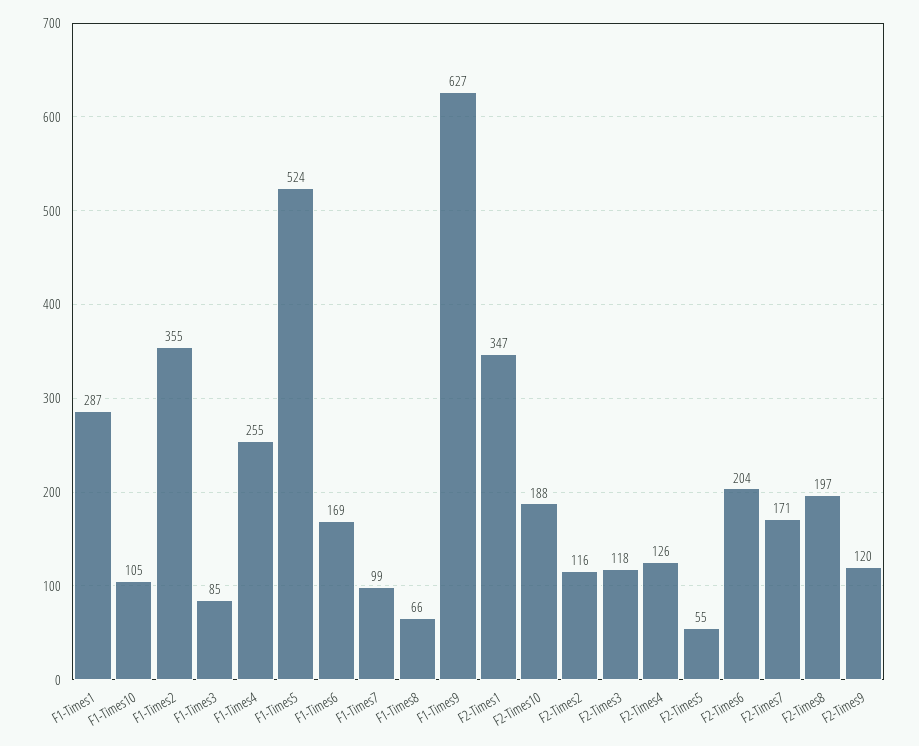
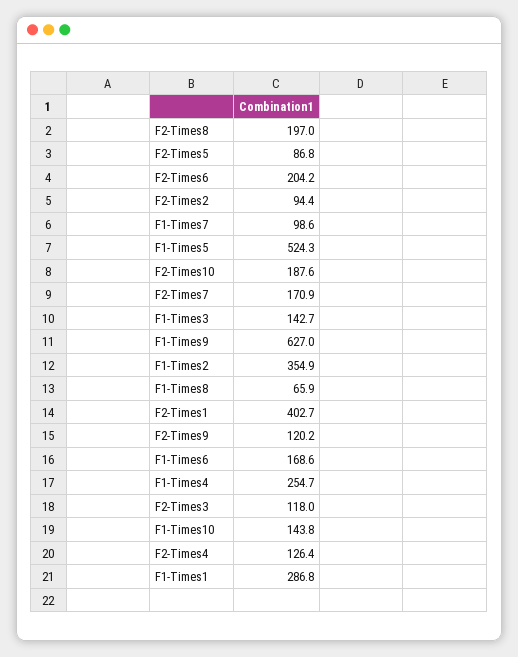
F1-Times10: 105 -> 143.8
F1-Times3: 85 -> 142.7
F2-Times1: 347 -> 402.7
F2-Times2: 116 -> 94.4
F2-Times5: 55 -> 86.8

